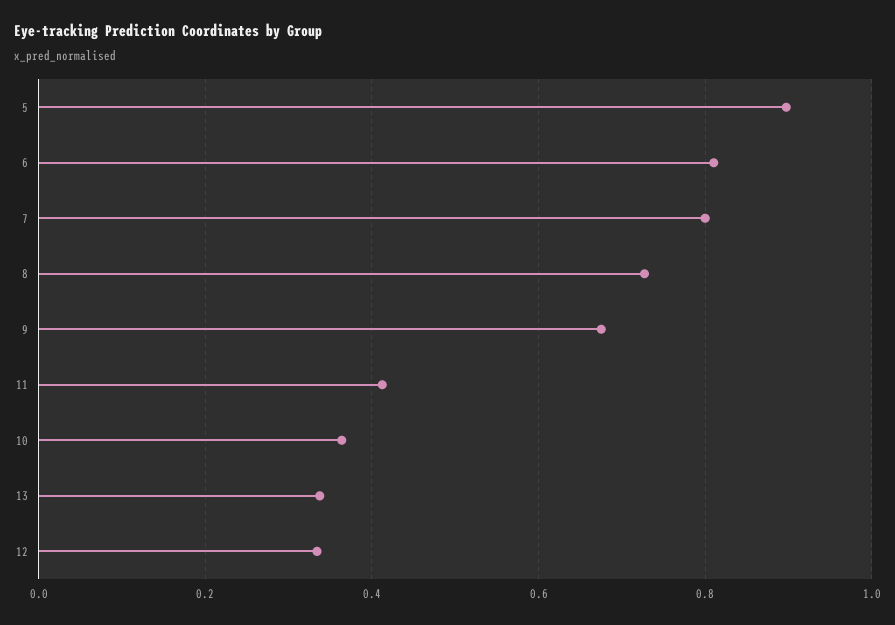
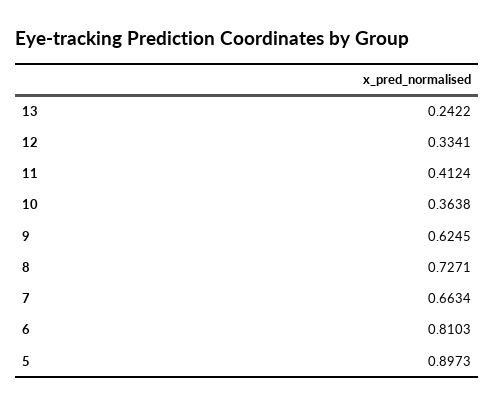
7: 0.8 -> 0.6634
9: 0.68 -> 0.6245
13: 0.34 -> 0.2422

